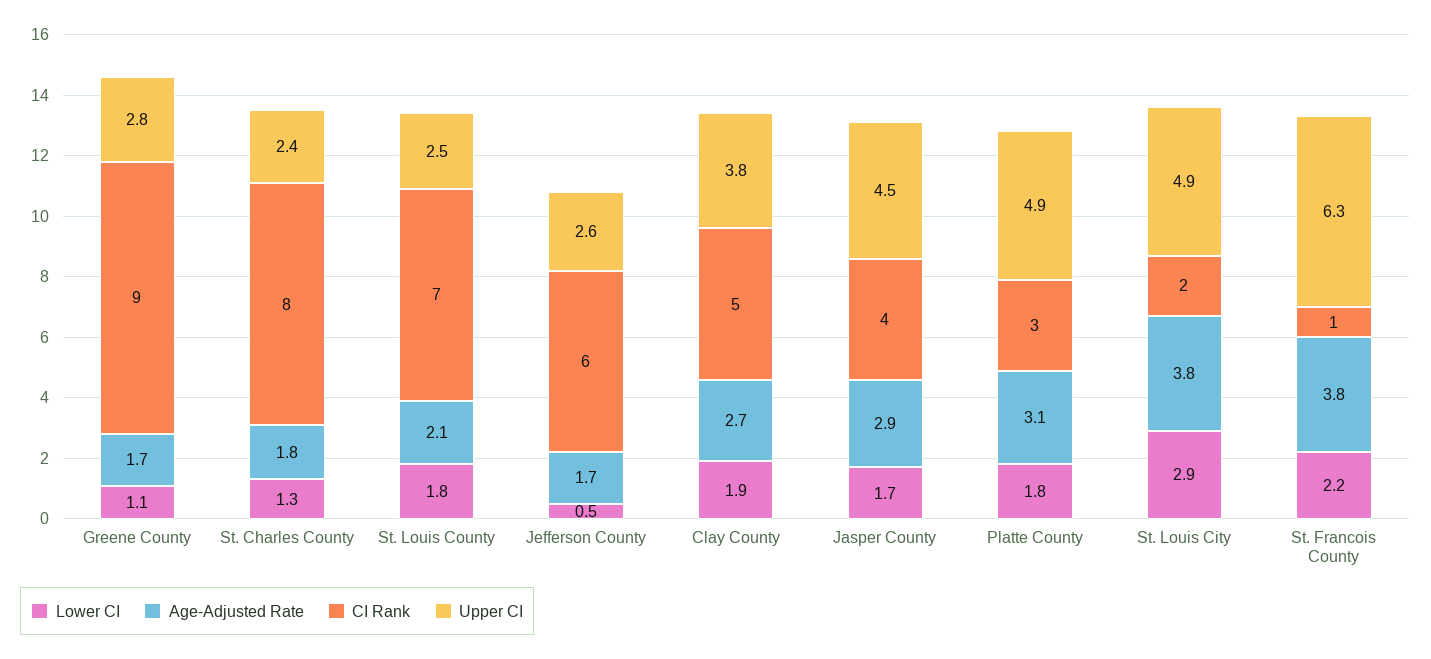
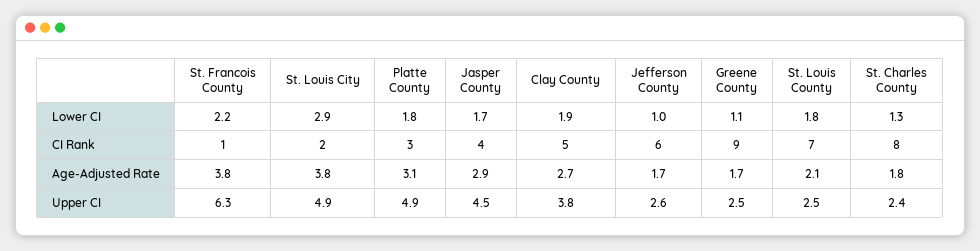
Upper CI, Greene County: 2.8 -> 2.5
Lower CI, Jefferson County: 0.5 -> 1

